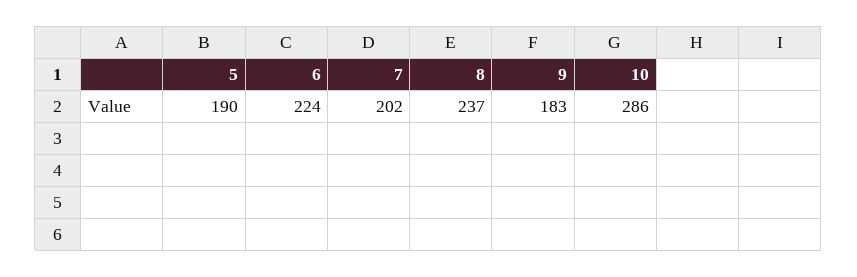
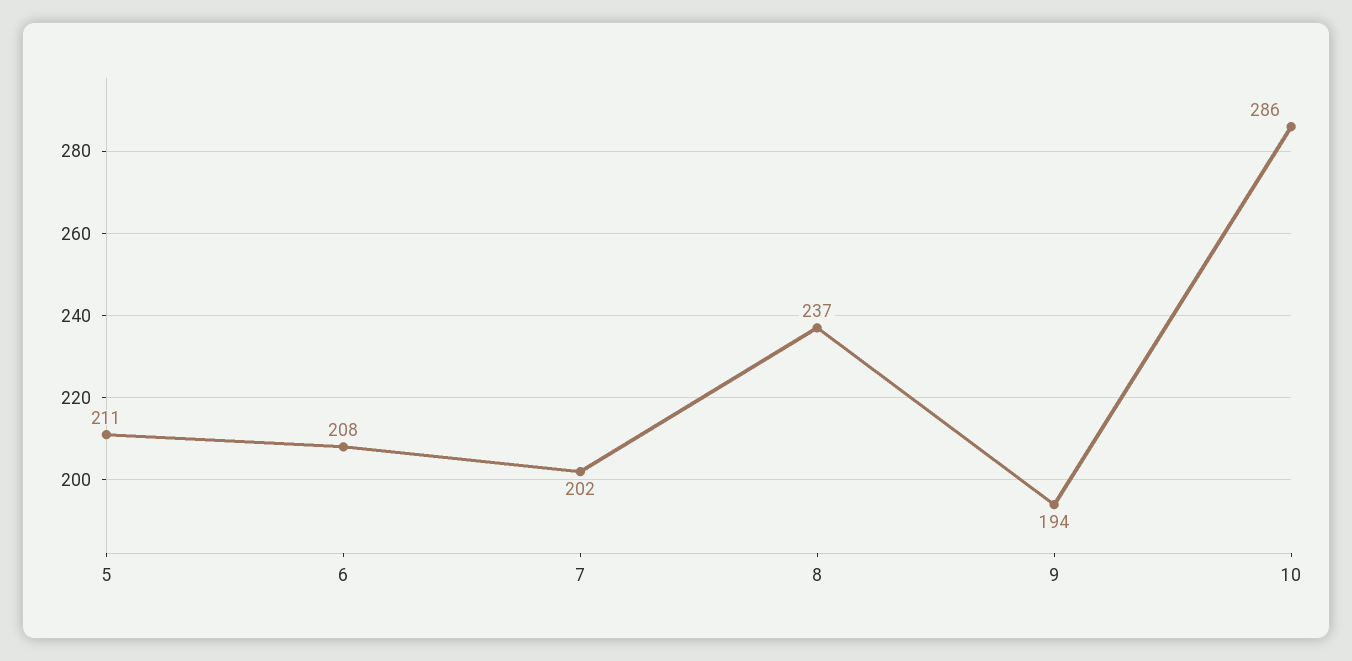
5: 190 -> 211
6: 224 -> 208
9: 183 -> 194

